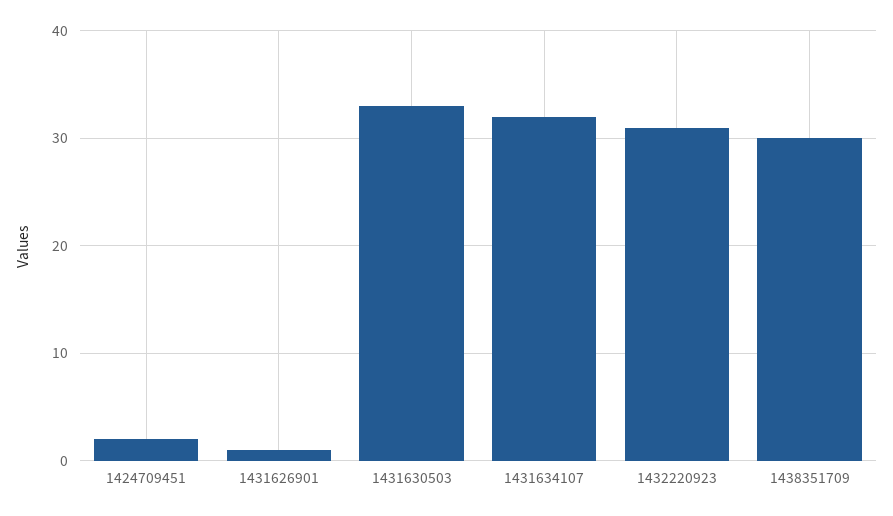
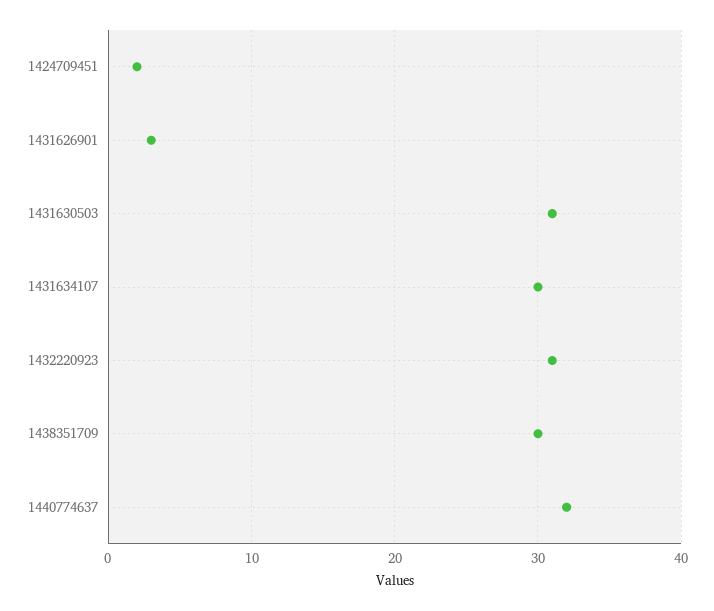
1431626901: 1 -> 3
1431630503: 33 -> 31
1431634107: 32 -> 30
1440774637: none -> 32

